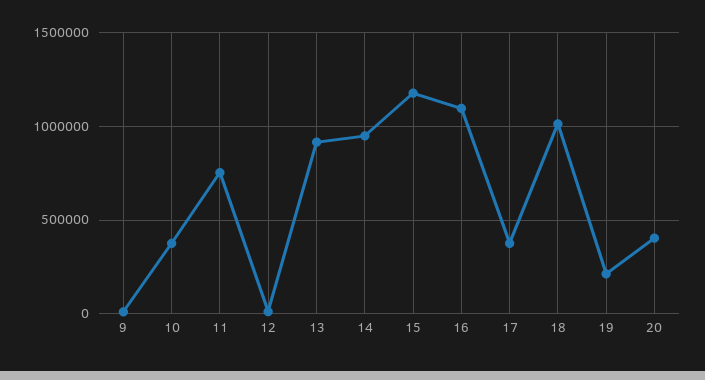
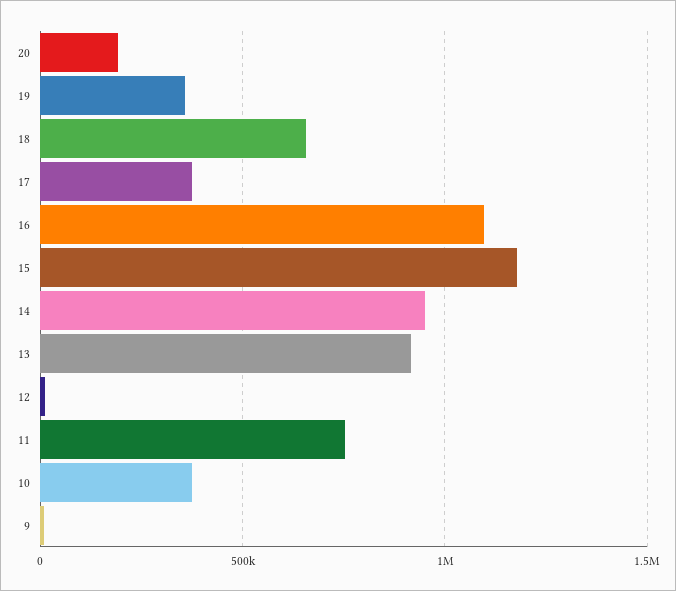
18: 1000000 -> 650000
19: 200000 -> 350000
20: 400000 -> 200000

